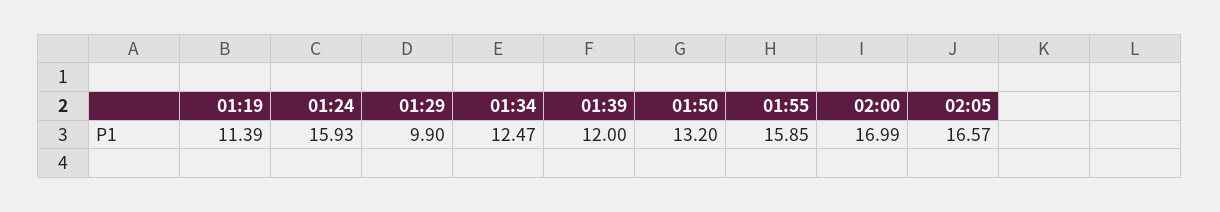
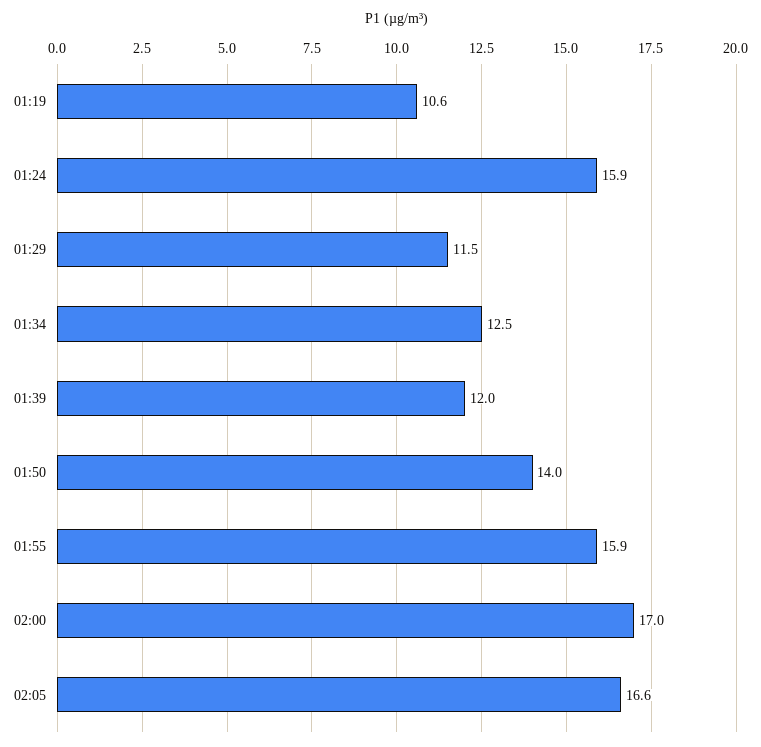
01:19: 11.39 -> 10.6
01:29: 9.9 -> 11.5
01:50: 13.2 -> 14

